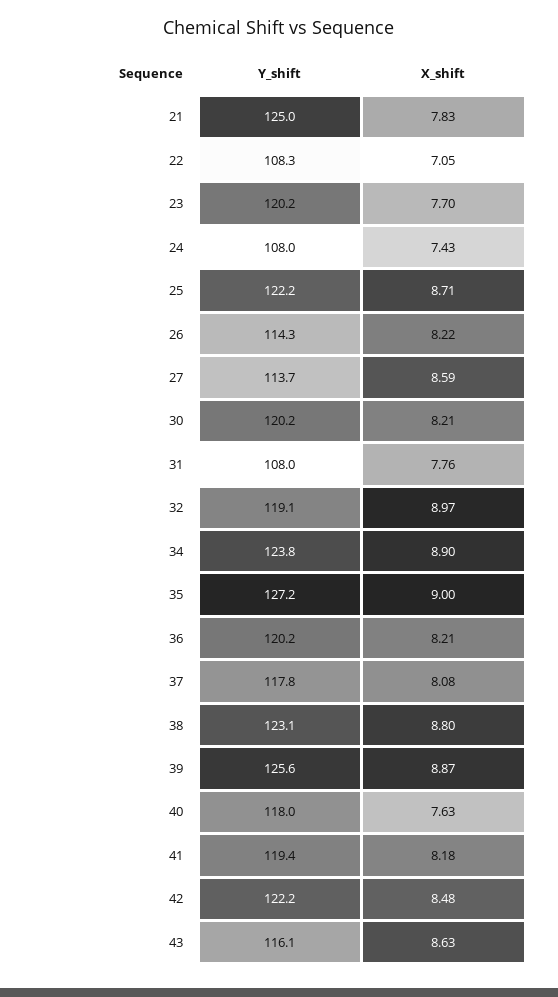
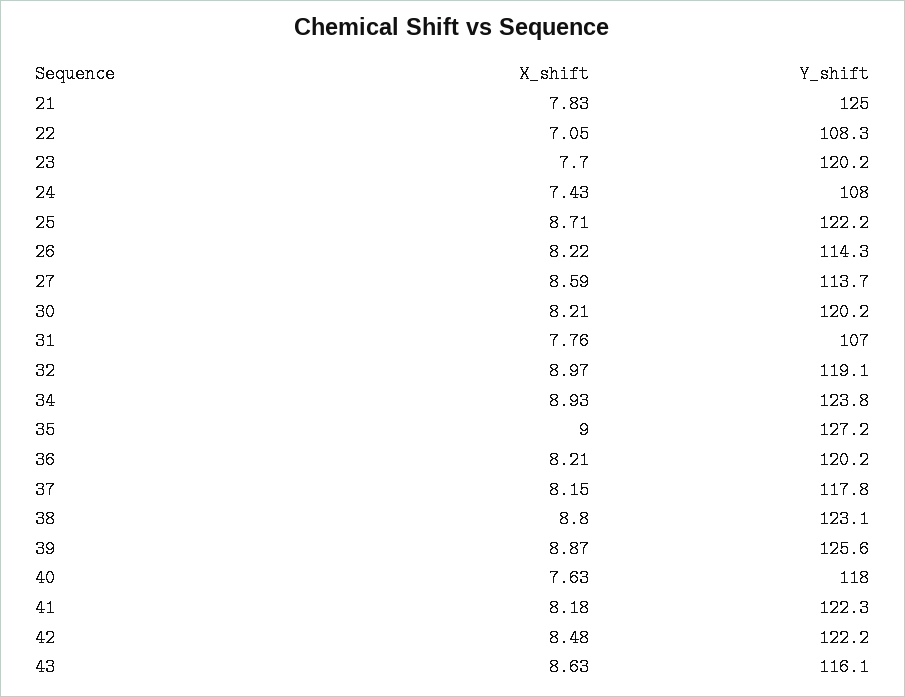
Y_shift, 31: 108 -> 107
X_shift, 34: 8.9 -> 8.93
X_shift, 37: 8.08 -> 8.15
Y_shift, 41: 119.4 -> 122.3

